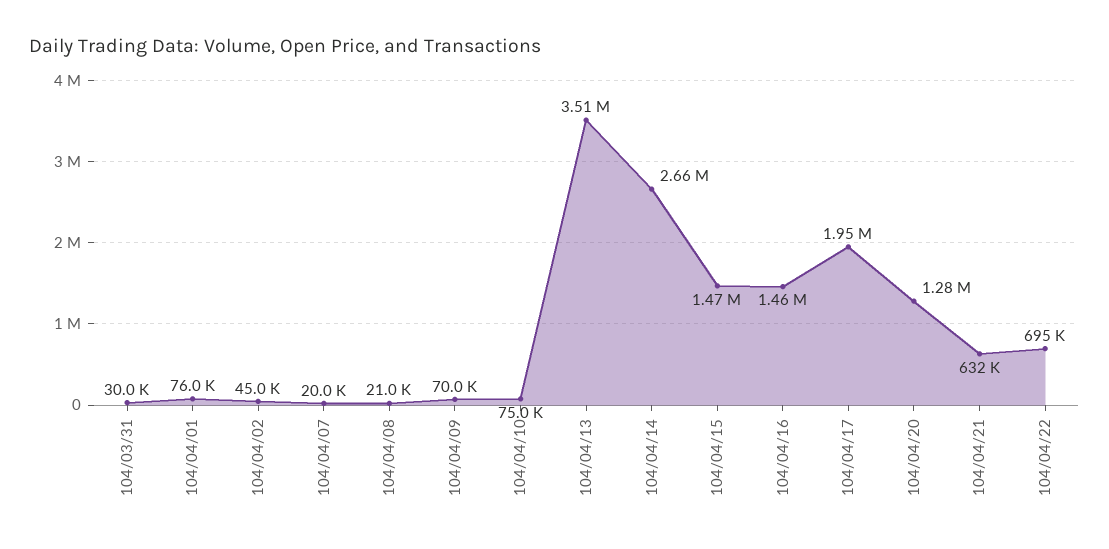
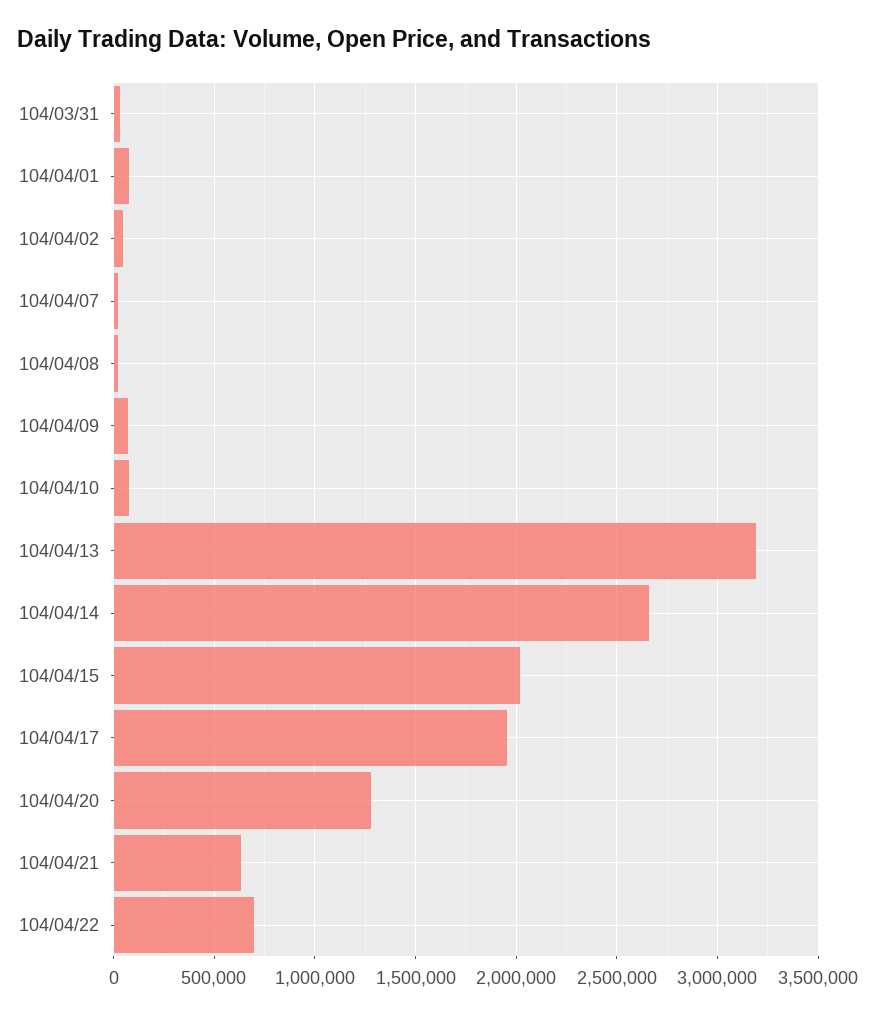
104/04/13: 3510000 -> 3200000
104/04/15: 1470000 -> 2000000
104/04/16: 1460000 -> none

